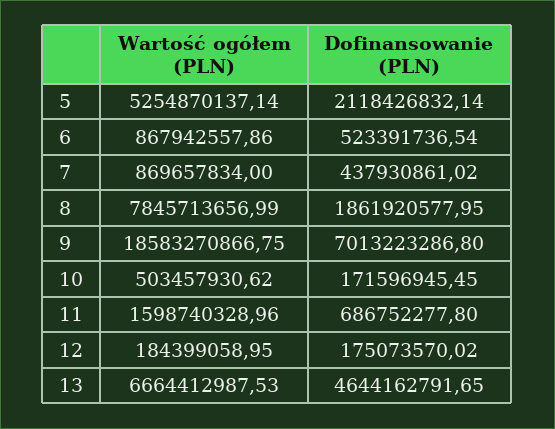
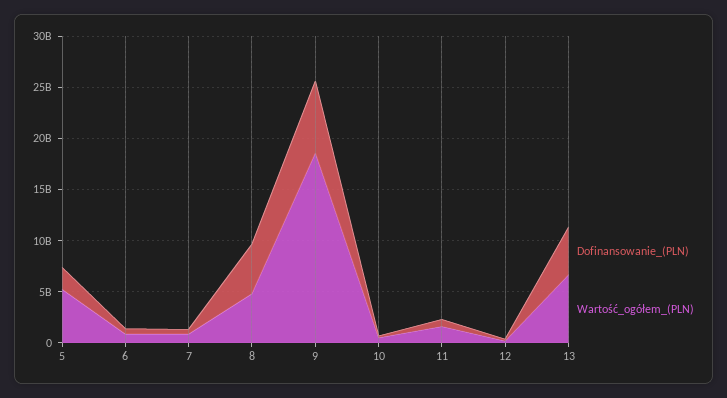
Wartość ogółem (PLN), 8: 7845713656.99 -> 5000000000
Dofinansowanie (PLN), 8: 1861920577.95 -> 5000000000

